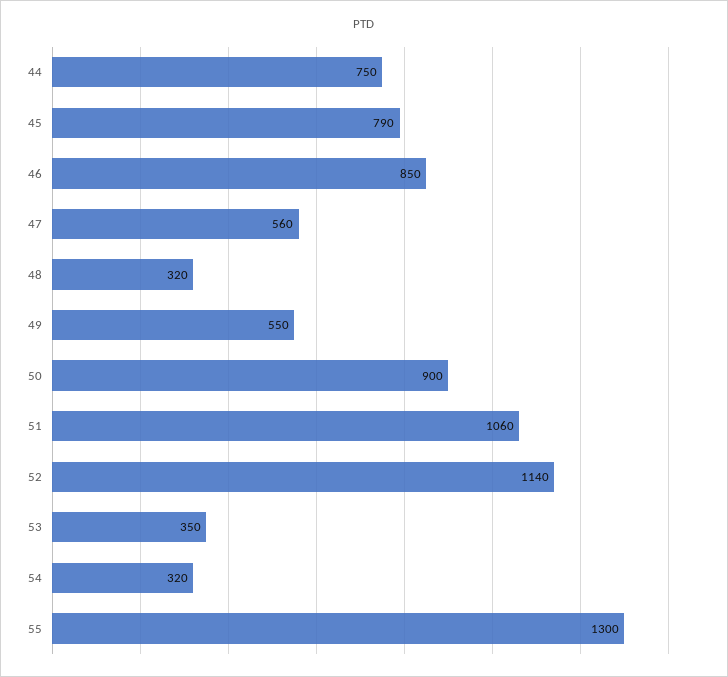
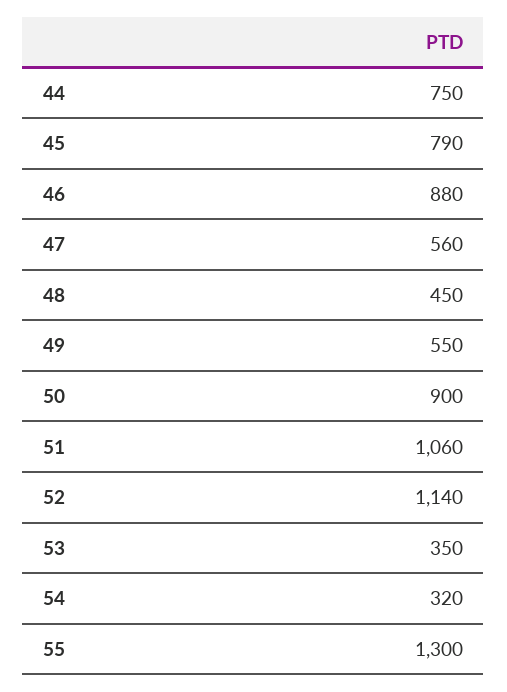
46: 850 -> 880
48: 320 -> 450

